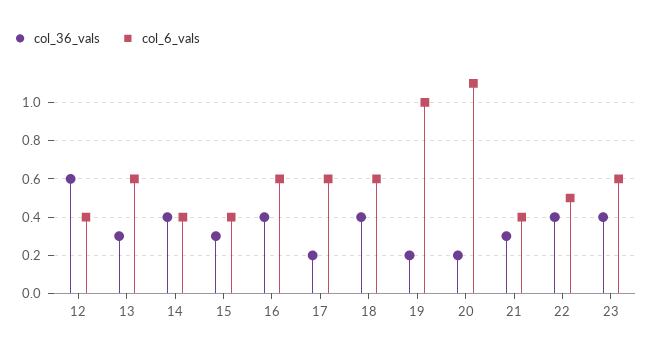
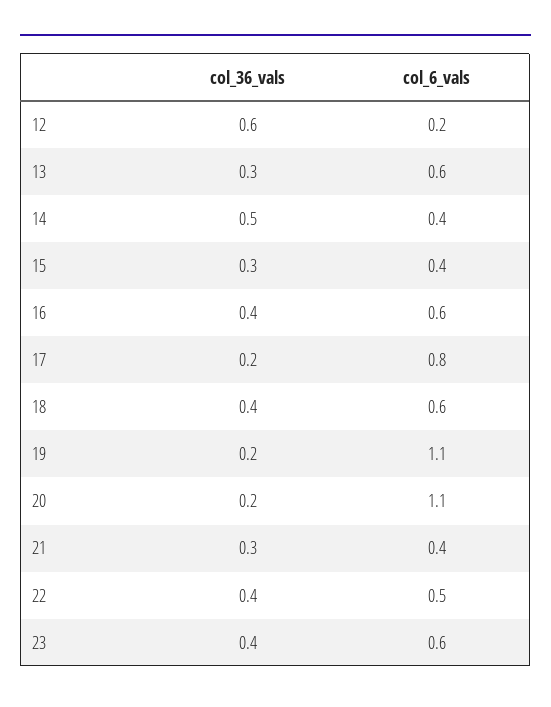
col_6_vals, 12: 0.4 -> 0.2
col_36_vals, 14: 0.4 -> 0.5
col_6_vals, 17: 0.6 -> 0.8
col_6_vals, 19: 1 -> 1.1

